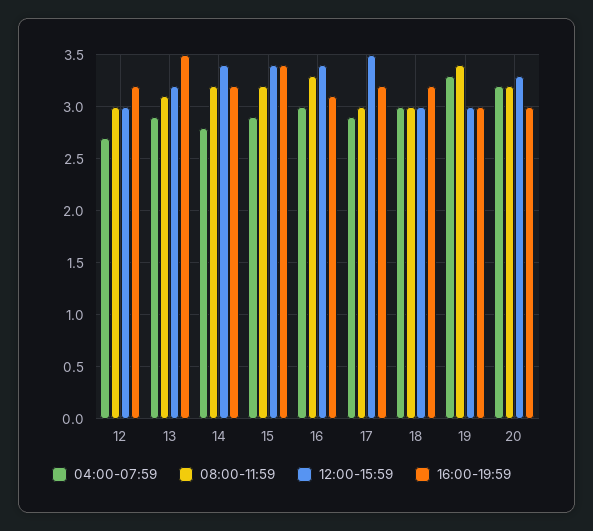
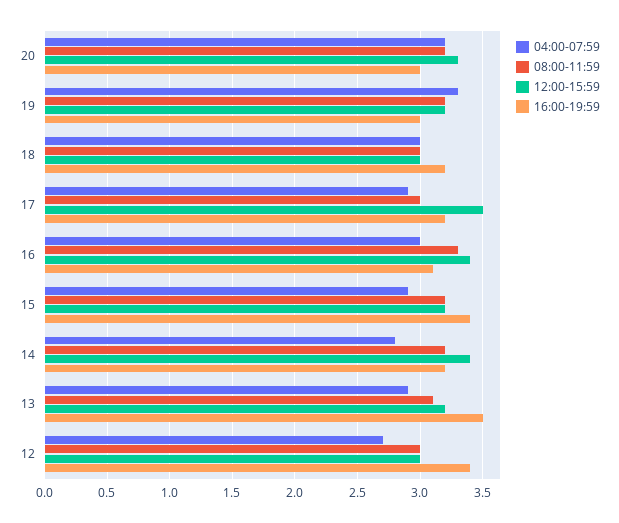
16:00-19:59, 12: 3.2 -> 3.4
12:00-15:59, 15: 3.4 -> 3.2
08:00-11:59, 19: 3.4 -> 3.2
12:00-15:59, 19: 3 -> 3.2

